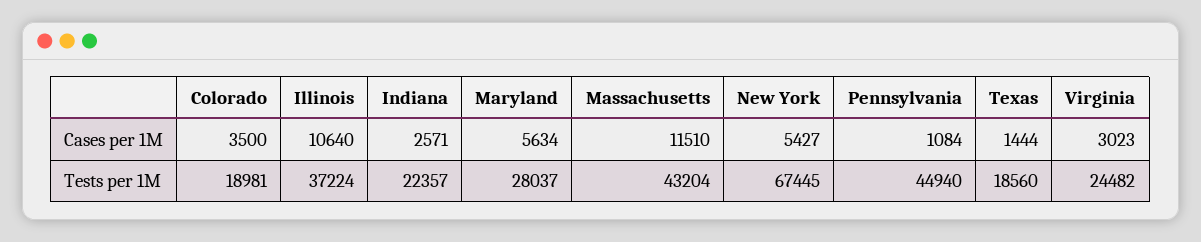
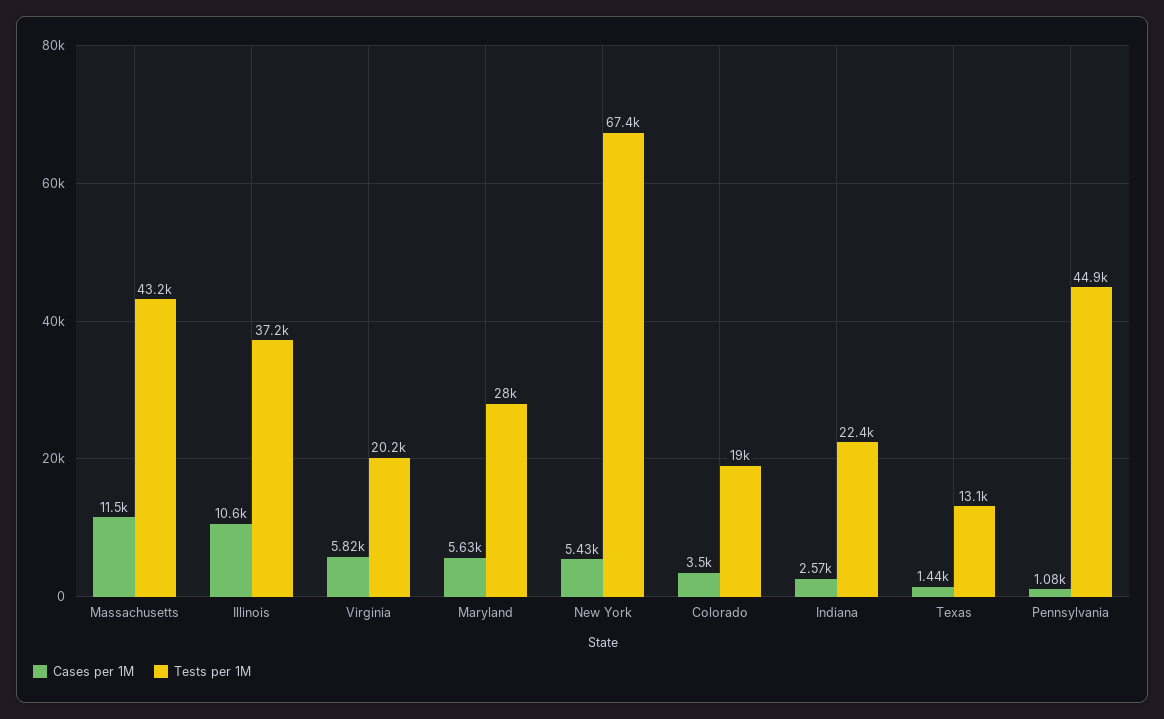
Cases per 1M, Virginia: 3023 -> 5820
Tests per 1M, Texas: 18560 -> 13100
Tests per 1M, Virginia: 24482 -> 20200

